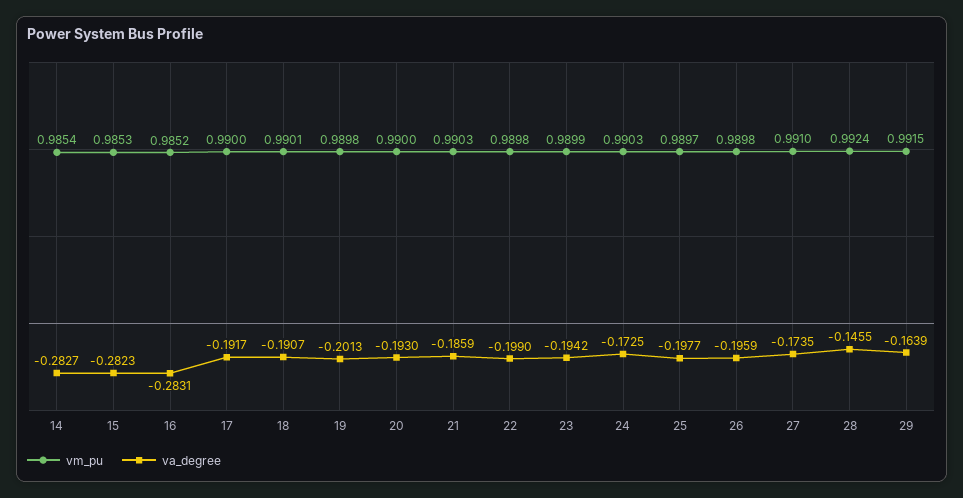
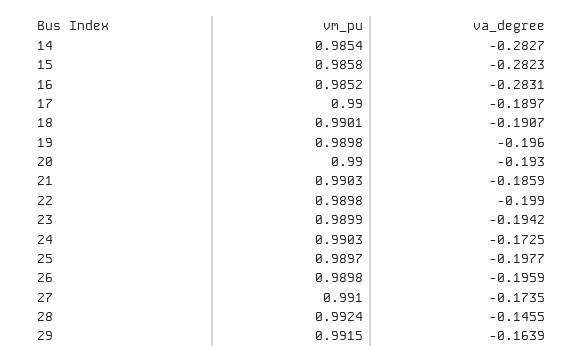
vm_pu, 15: 0.9853 -> 0.9858
va_degree, 17: -0.1917 -> -0.1897
va_degree, 19: -0.2013 -> -0.196

